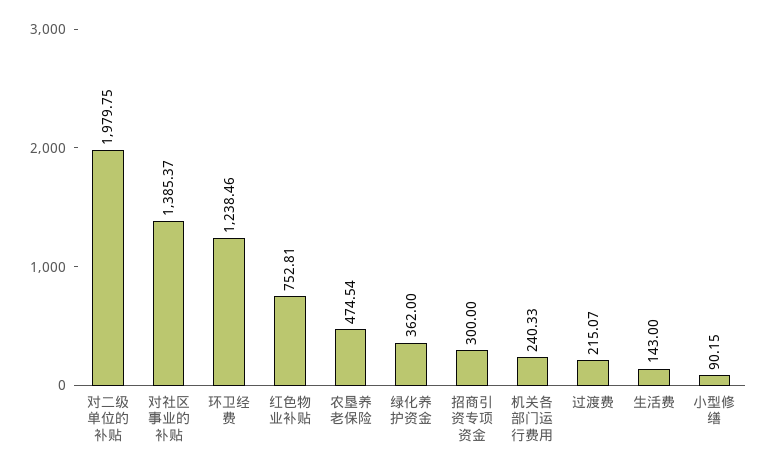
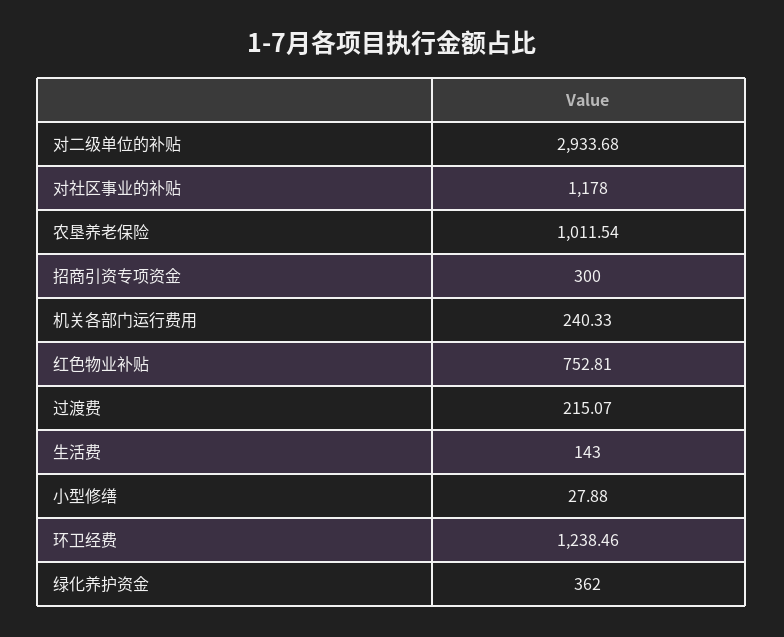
对二级单位的补贴: 1979.75 -> 2933.68
对社区事业的补贴: 1385.37 -> 1178
农垦养老保险: 474.54 -> 1011.54
小型修缮: 90.15 -> 27.88

